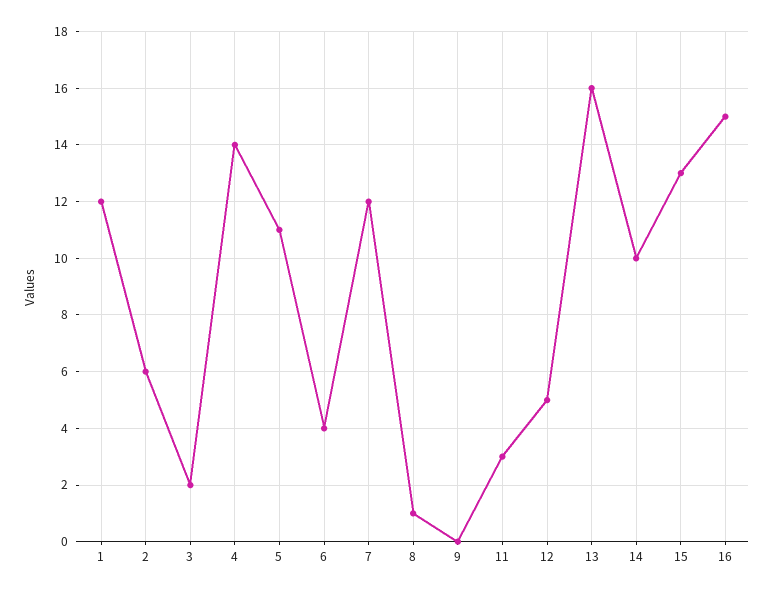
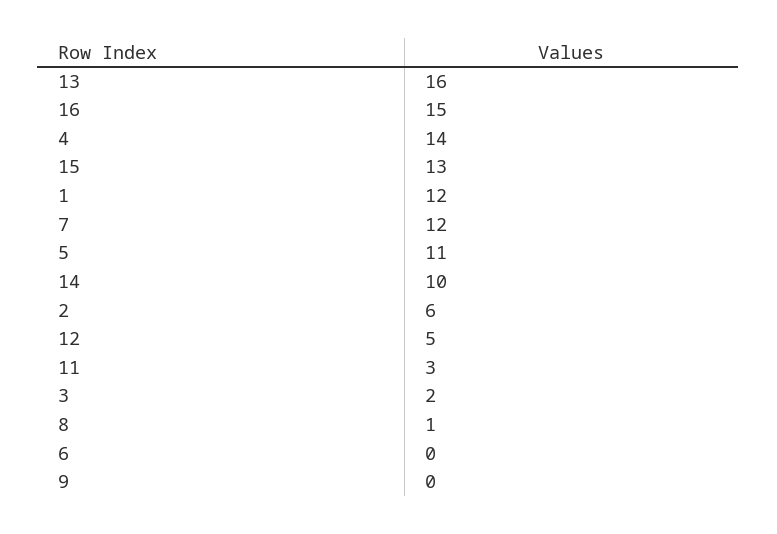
6: 4 -> 0

